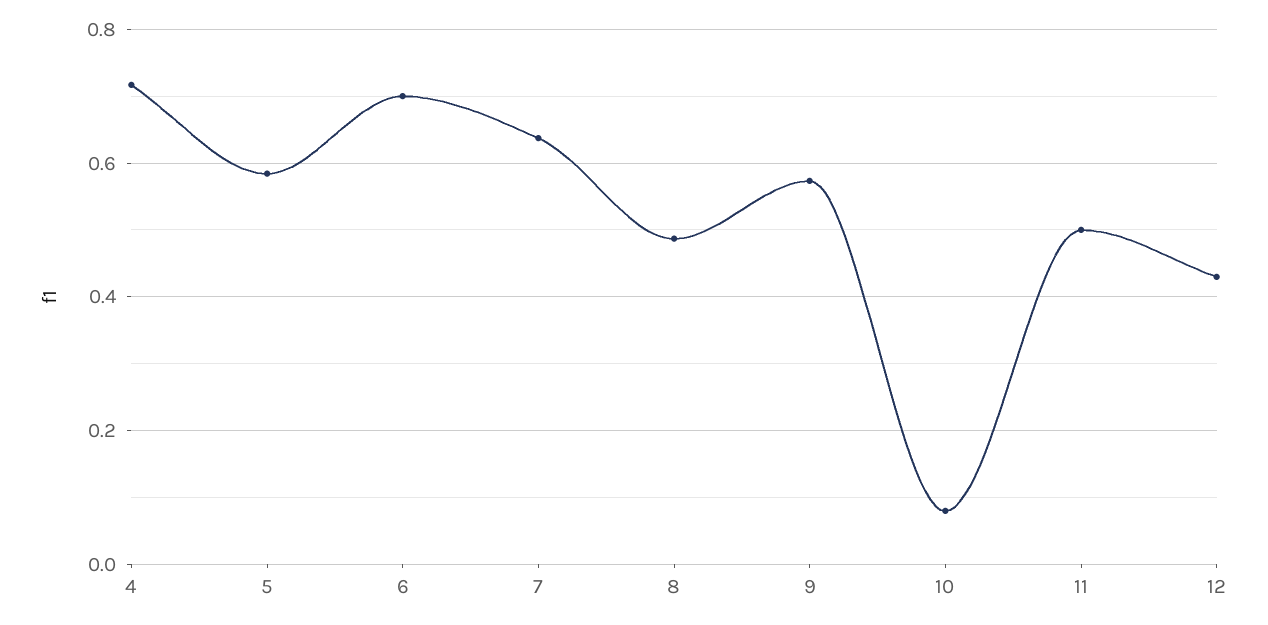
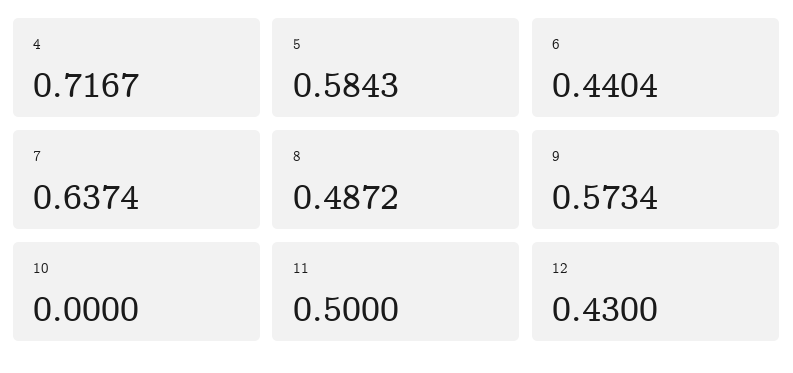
6: 0.7 -> 0.4404
10: 0.08 -> 0

